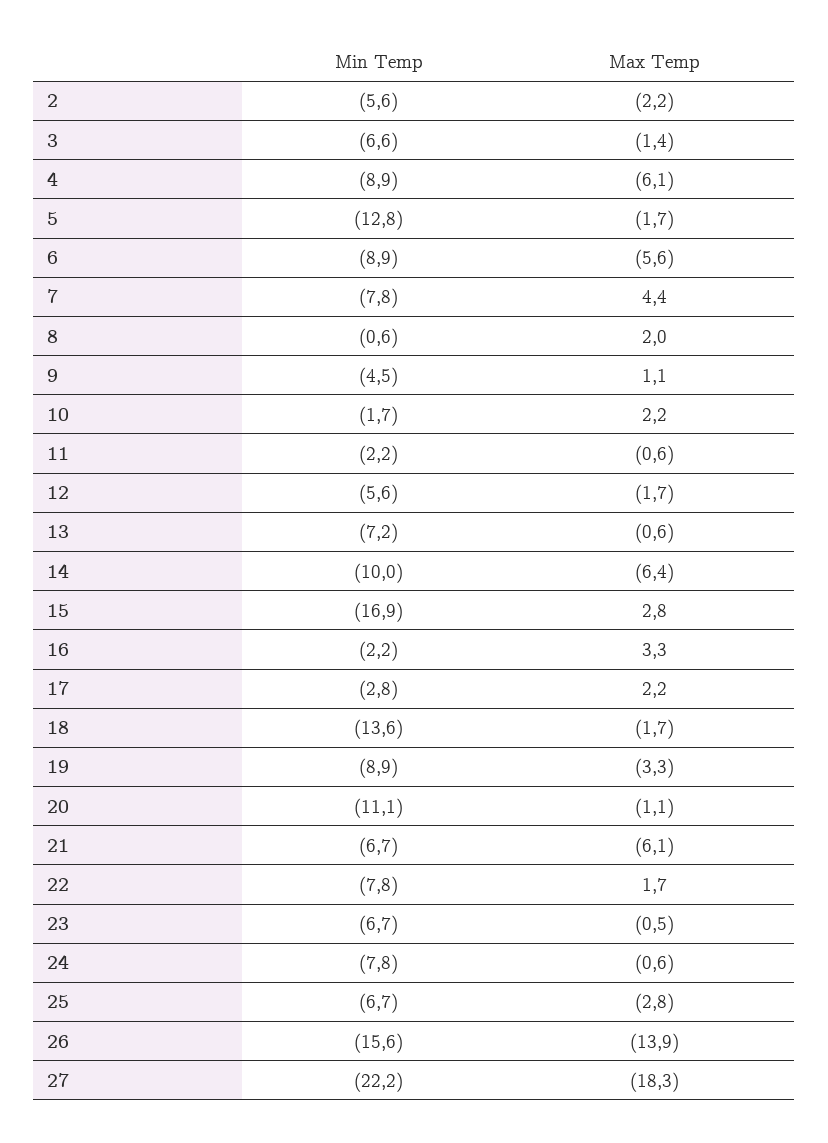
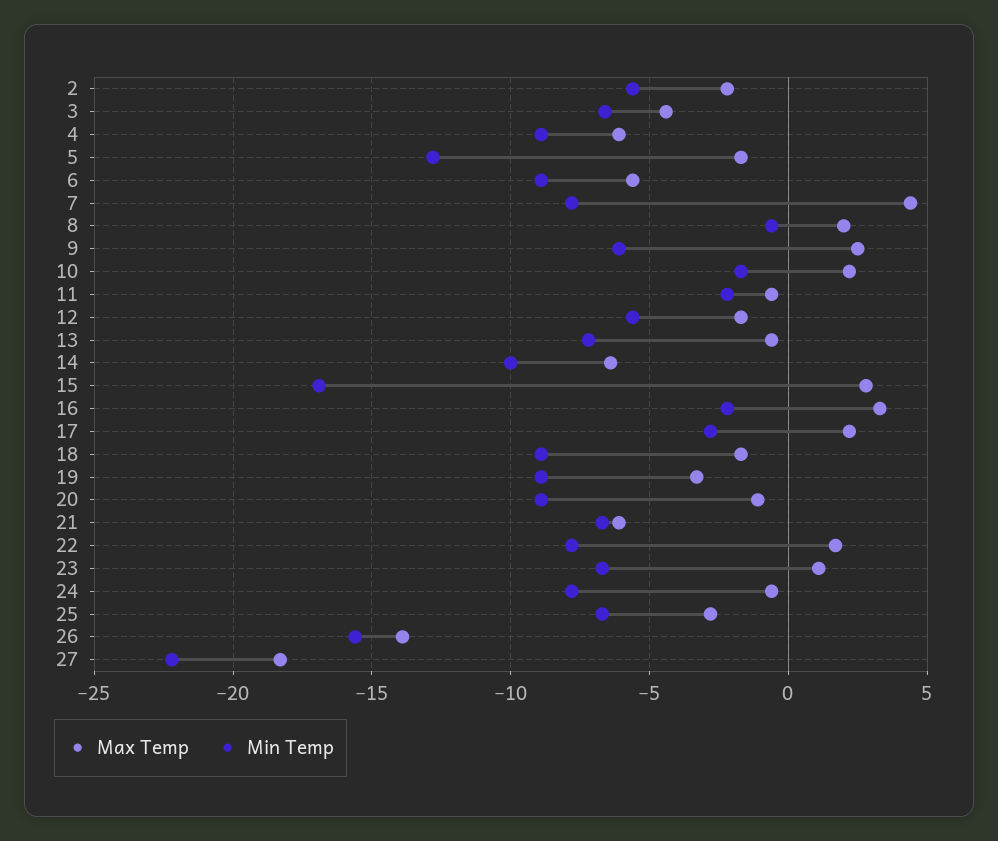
Max Temp, 3: -1.4 -> -4.5
Min Temp, 9: -4.5 -> -6
Max Temp, 9: 1.1 -> 2.5
Min Temp, 18: -13.6 -> -9
Min Temp, 20: -11.1 -> -9
Max Temp, 23: -0.5 -> 1

